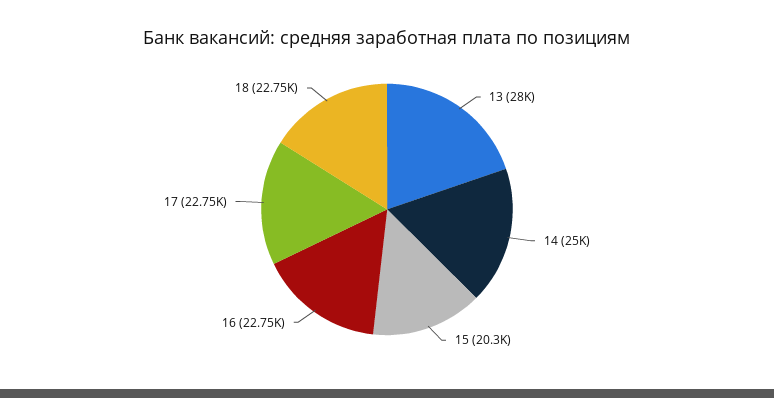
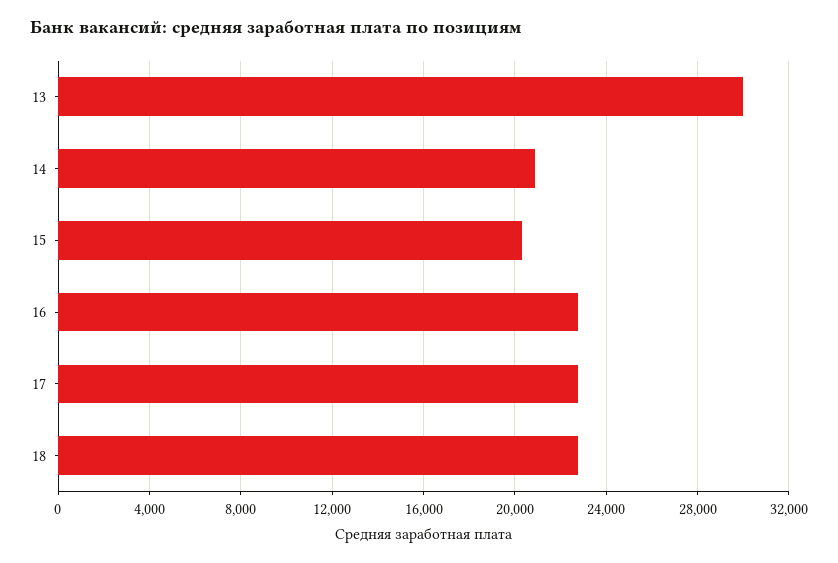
13: 28000 -> 30000
14: 25000 -> 21000

